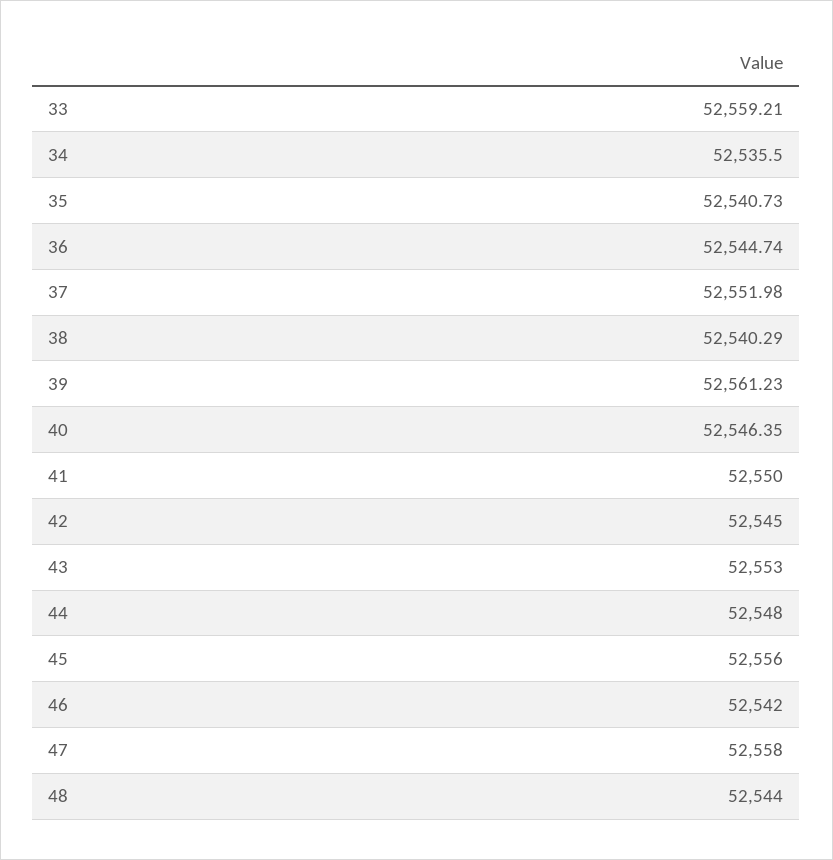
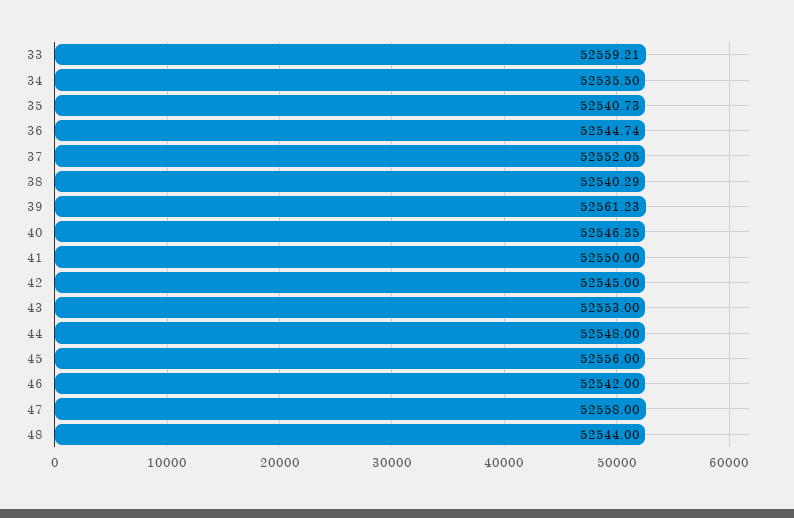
37: 52551.98 -> 52552.05

